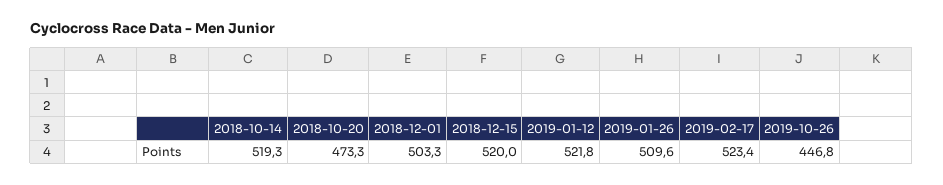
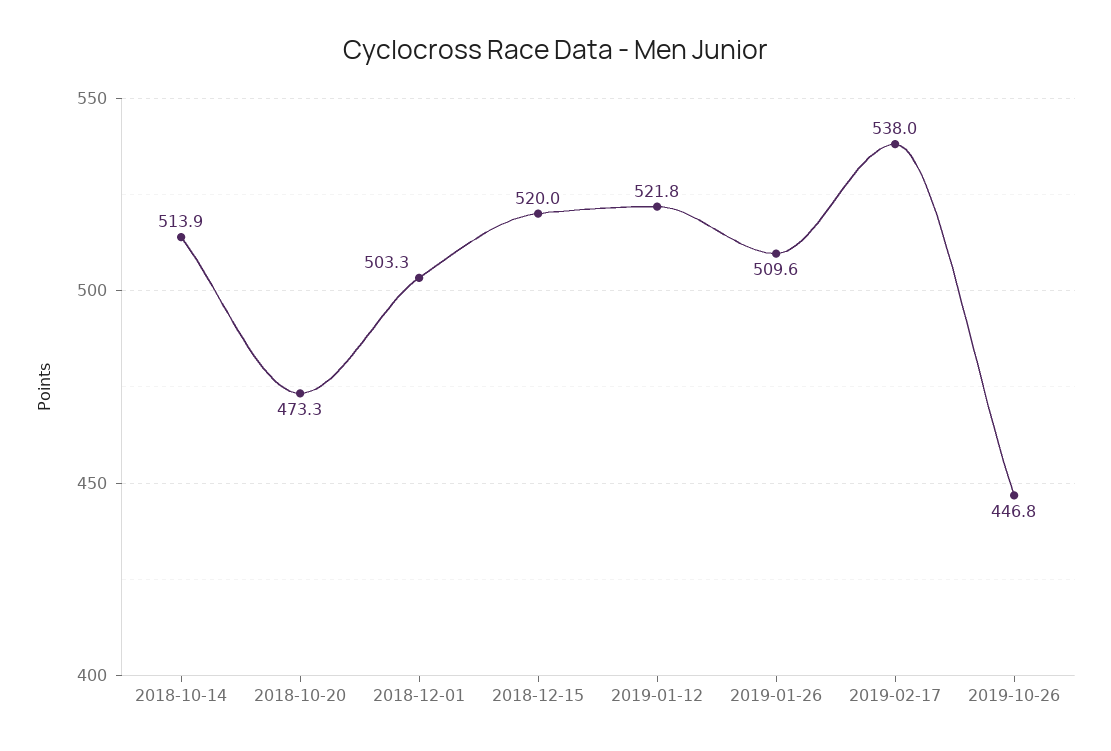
2018-10-14: 519.3 -> 513.9
2019-02-17: 523.4 -> 538

